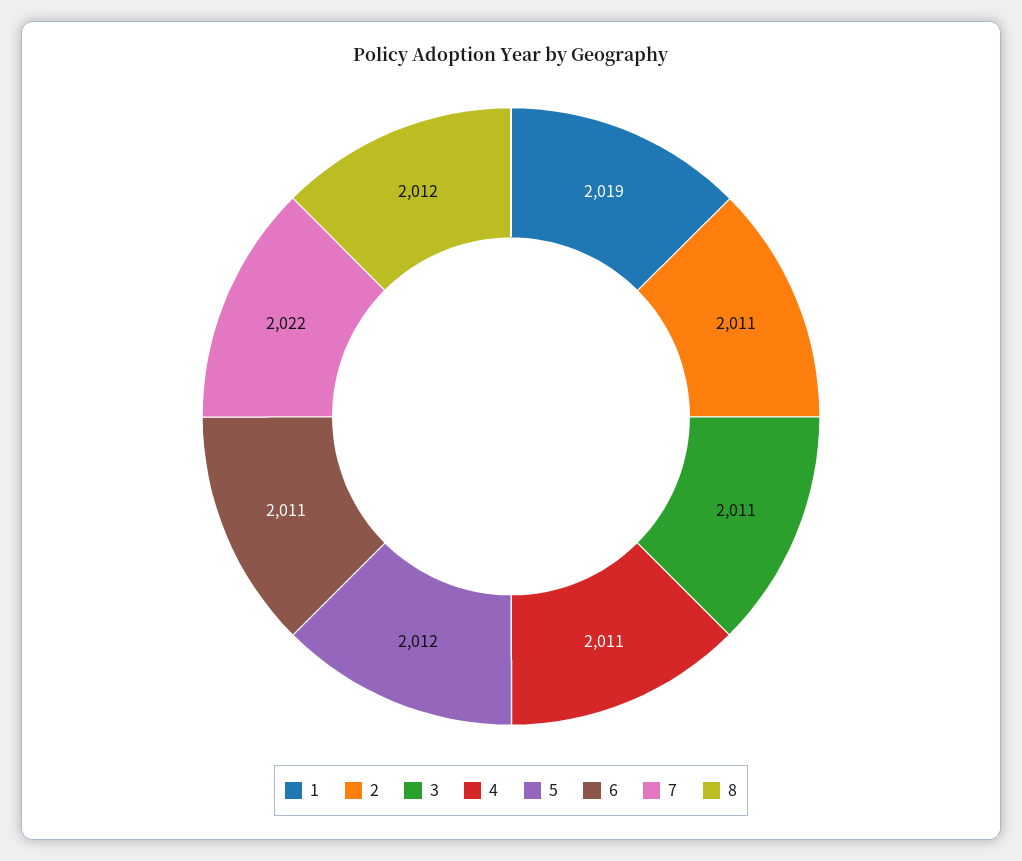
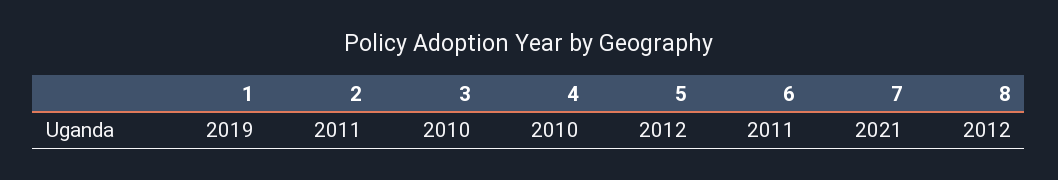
3: 2011 -> 2010
4: 2011 -> 2010
7: 2022 -> 2021

